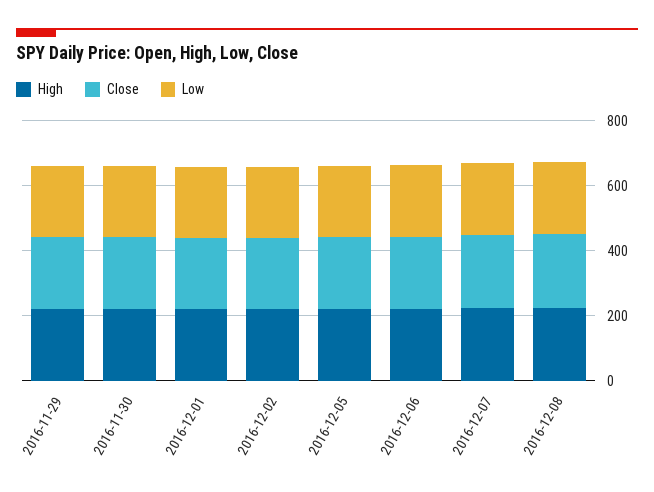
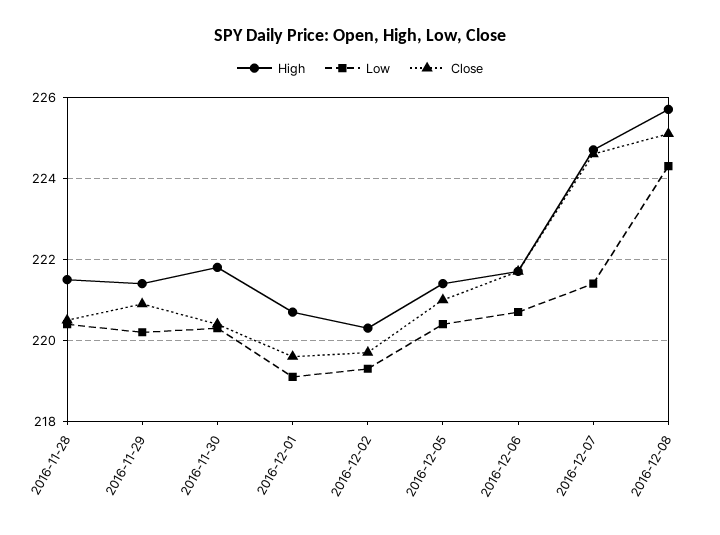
High, 2016-11-28: none -> 221.5
Low, 2016-11-28: none -> 220.5
Close, 2016-11-28: none -> 220.5

